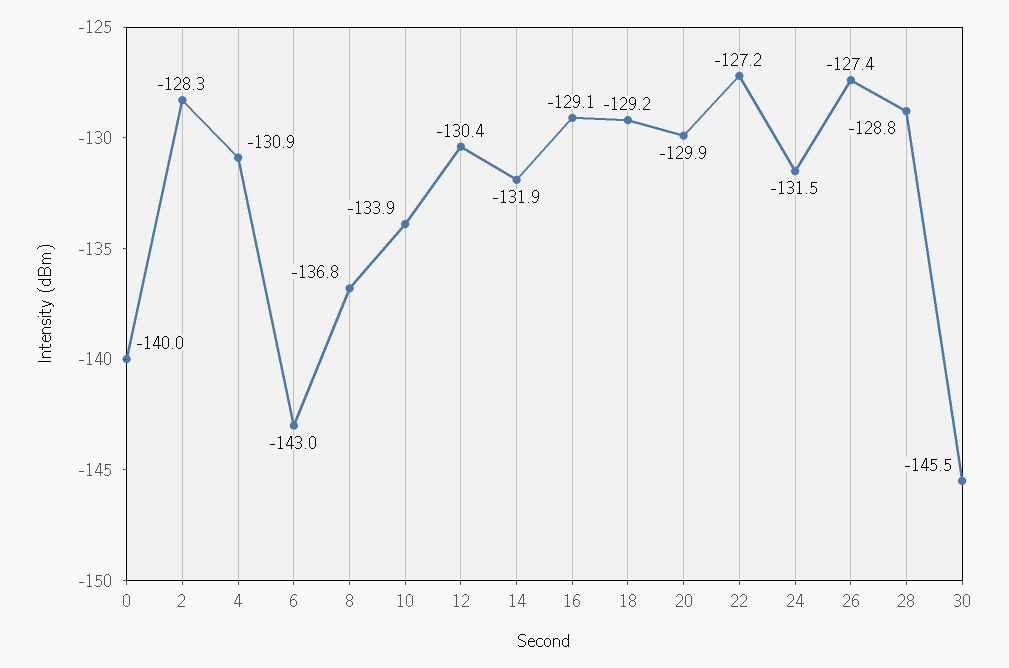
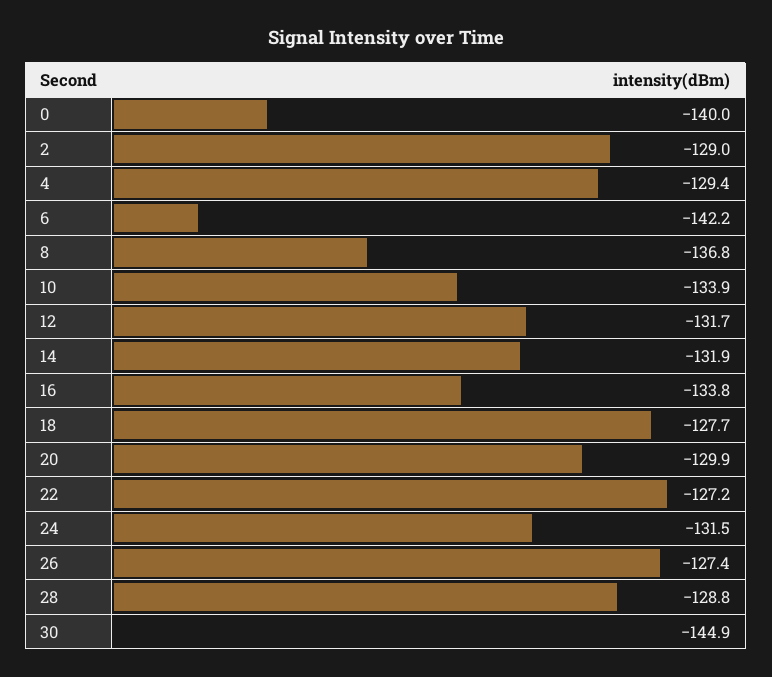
2: -128.3 -> -129
4: -130.9 -> -129.4
6: -143 -> -142.2
12: -130.4 -> -131.7
16: -129.1 -> -133.8
18: -129.2 -> -127.7
30: -145.5 -> -144.9

